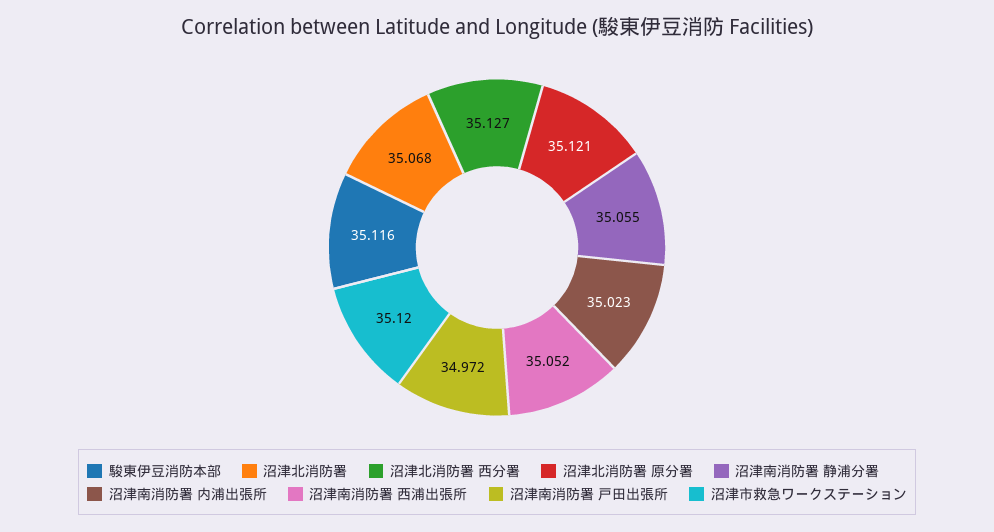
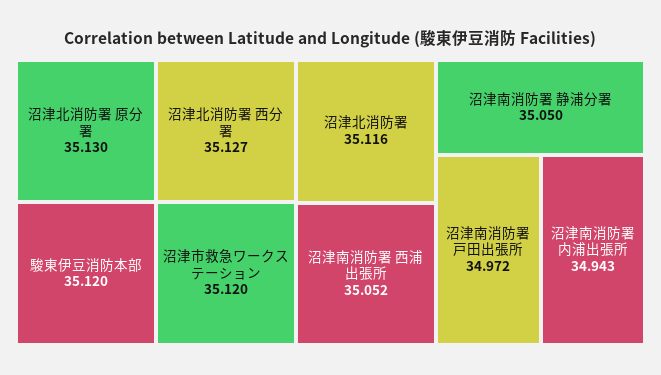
駿東伊豆消防本部: 35.116 -> 35.12
沼津北消防署: 35.068 -> 35.116
沼津北消防署 原分署: 35.121 -> 35.13
沼津南消防署 静浦分署: 35.055 -> 35.05
沼津南消防署 内浦出張所: 35.023 -> 34.943

